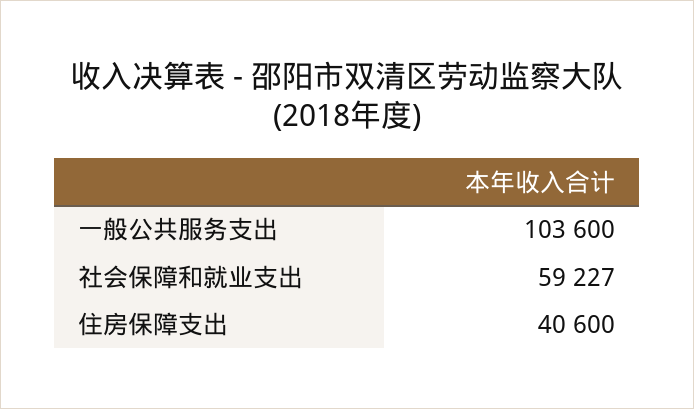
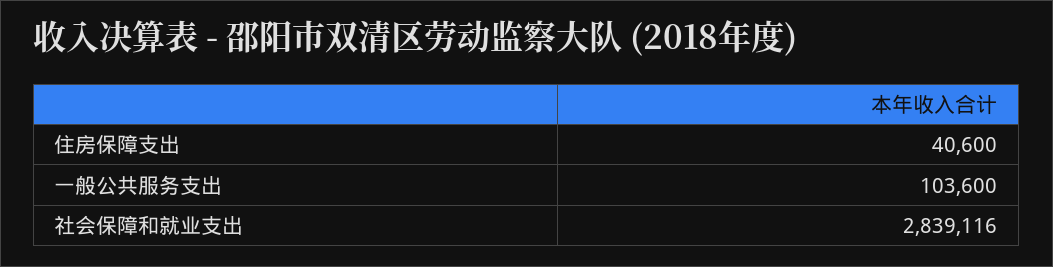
社会保障和就业支出: 59227 -> 2839116

